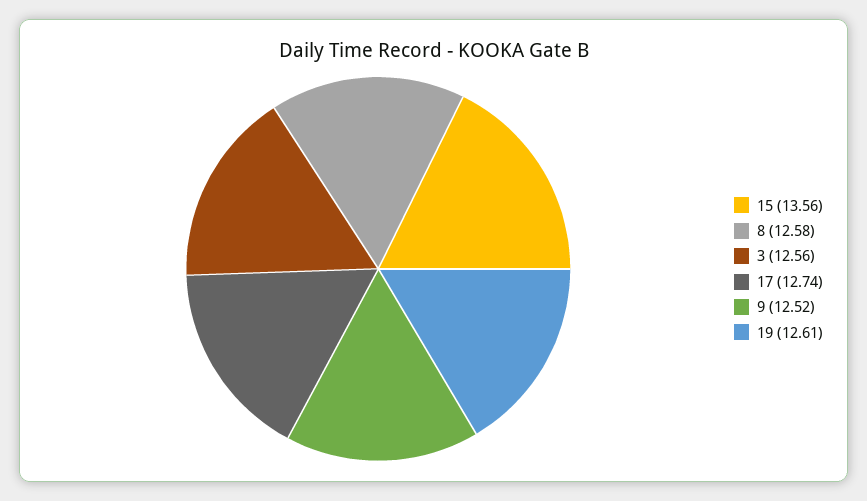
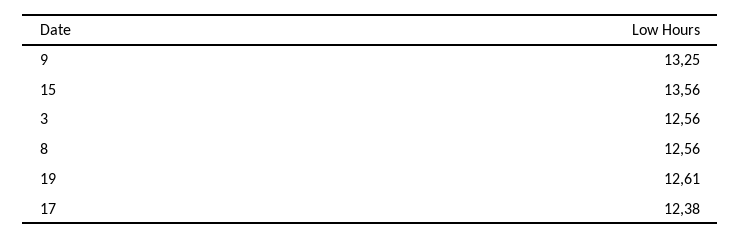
8: 12.58 -> 12.56
17: 12.74 -> 12.38
9: 12.52 -> 13.25

